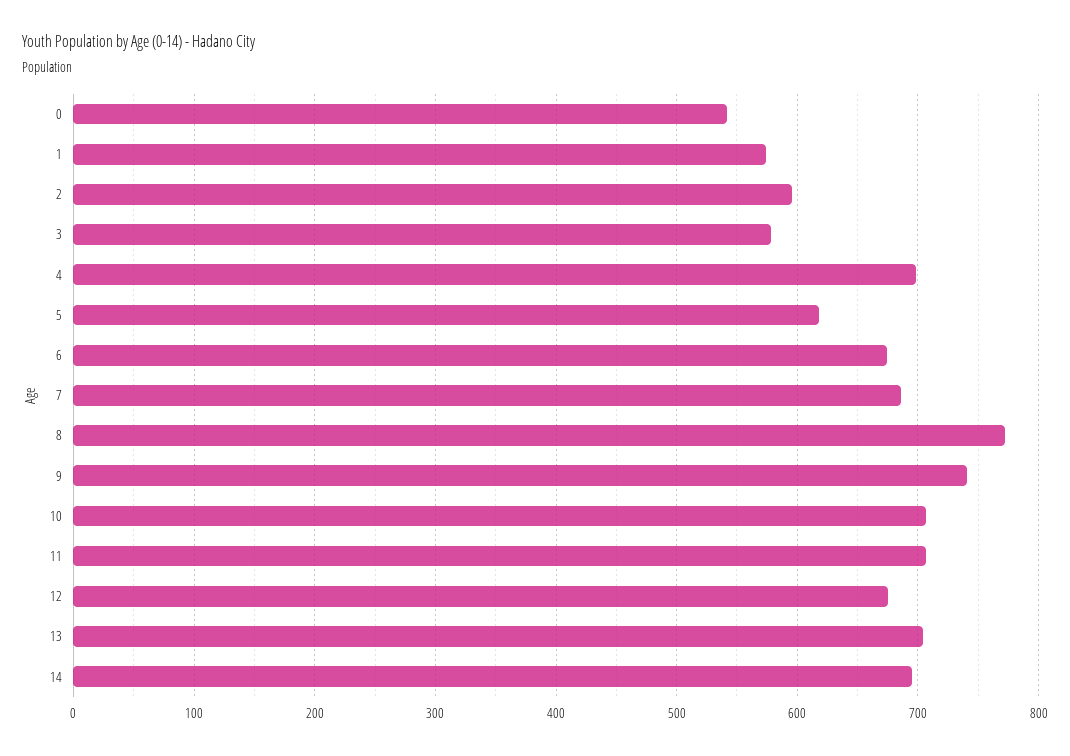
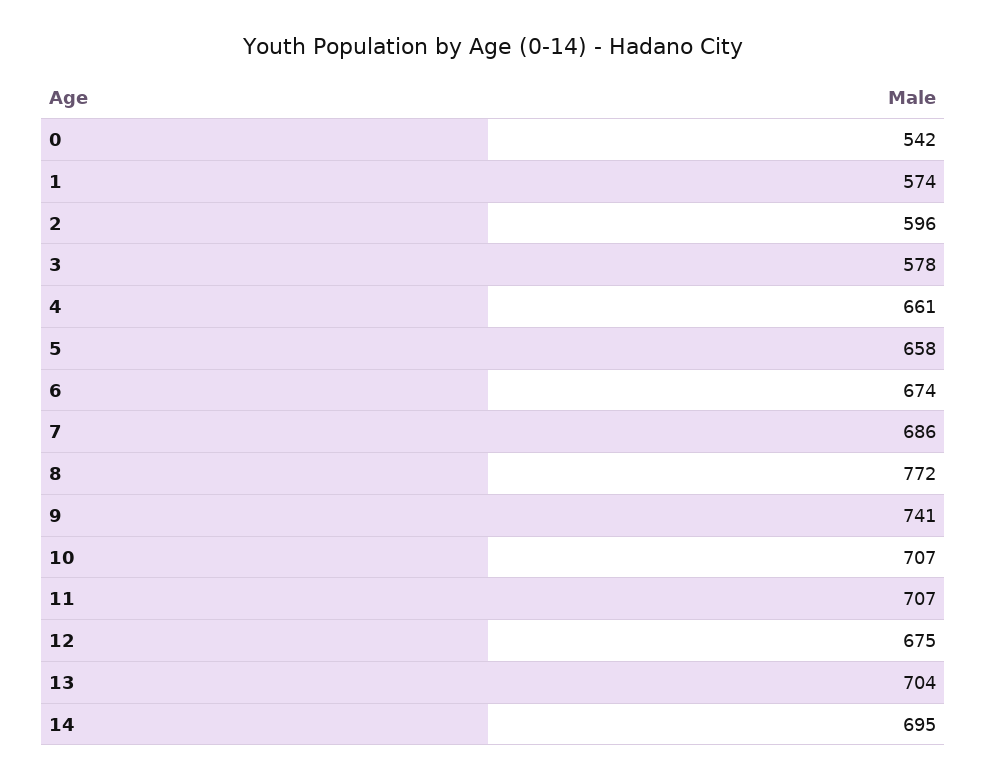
4: 700 -> 661
5: 620 -> 658

